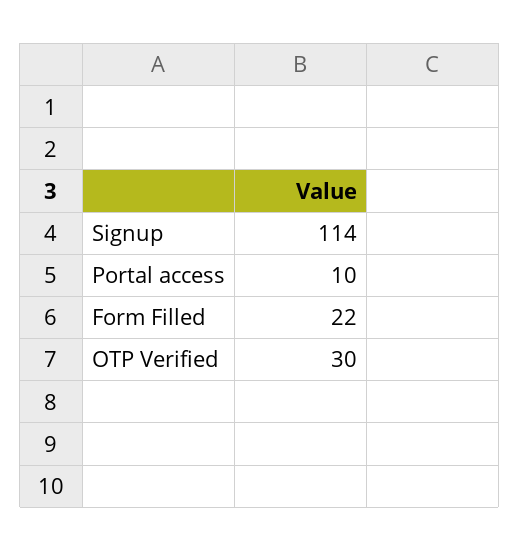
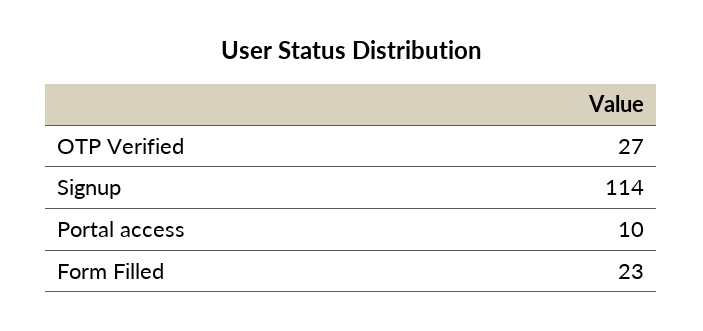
Form Filled: 22 -> 23
OTP Verified: 30 -> 27

